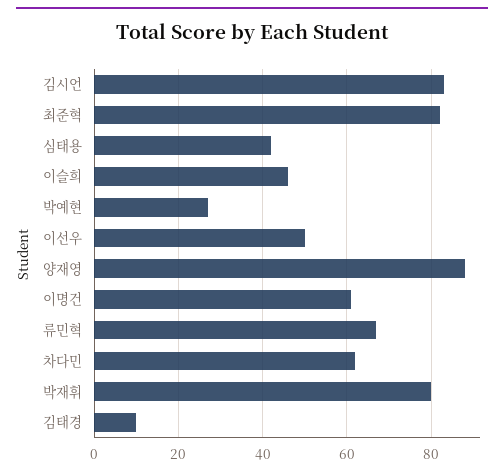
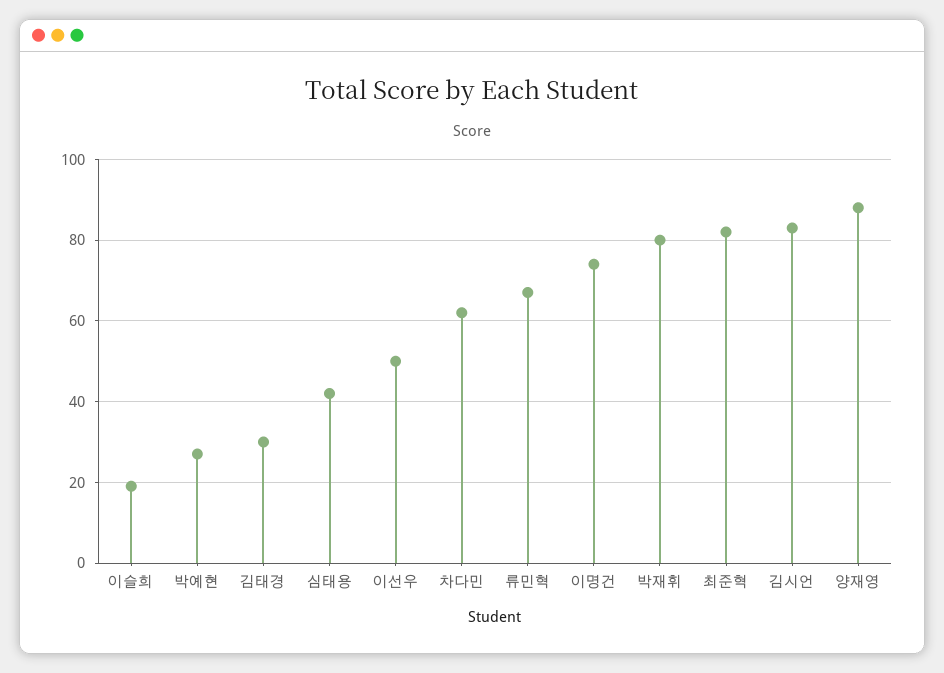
이슬희: 45 -> 20
이명건: 60 -> 75
김태경: 10 -> 30

